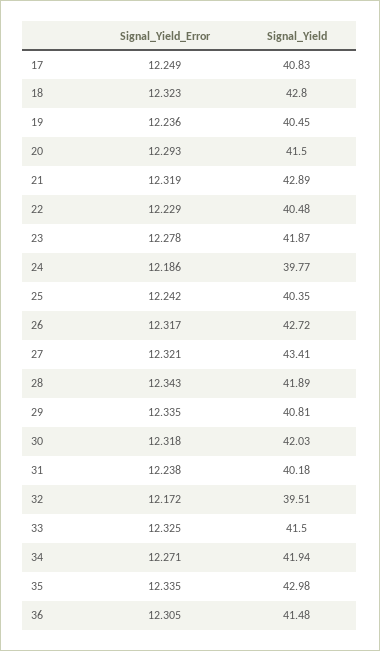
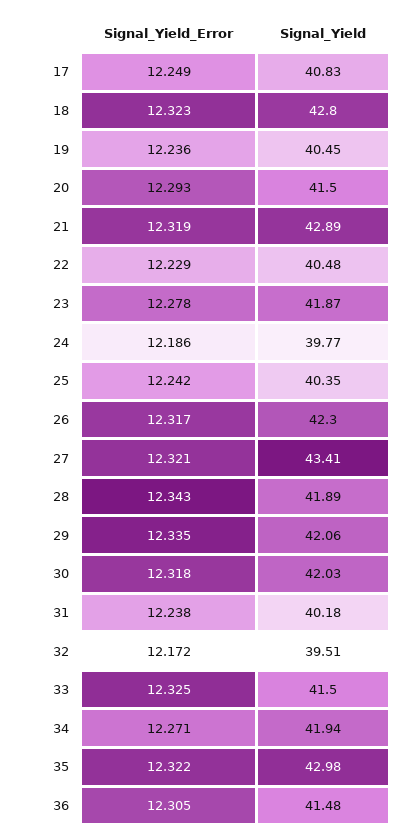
Signal_Yield, 26: 42.72 -> 42.3
Signal_Yield, 29: 40.81 -> 42.06
Signal_Yield_Error, 35: 12.335 -> 12.322

